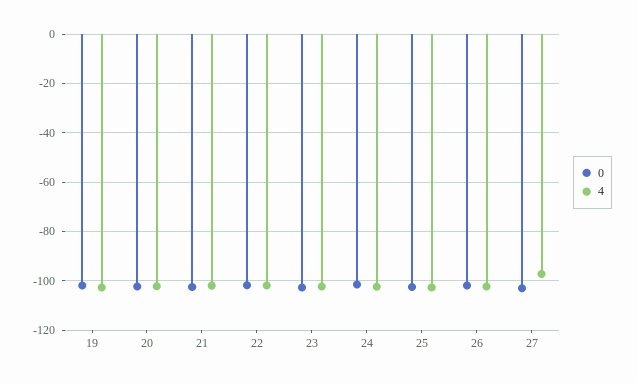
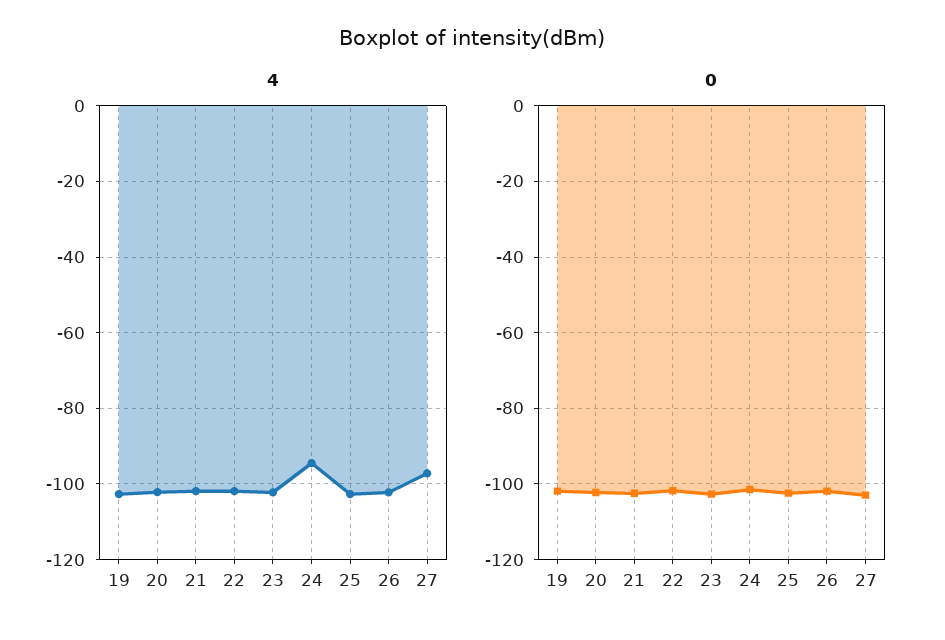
4, 24: -102.5 -> -94

